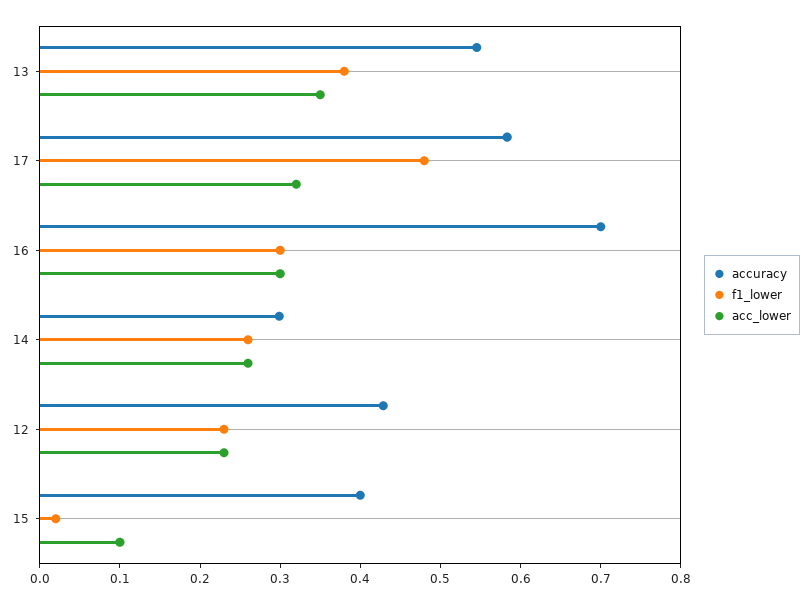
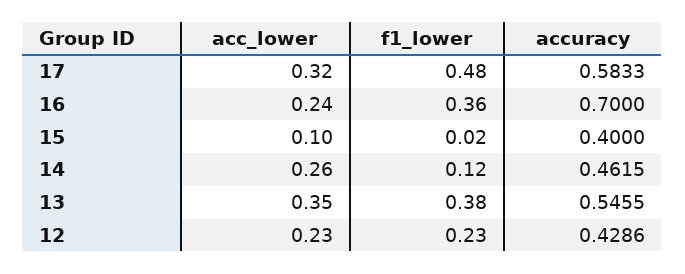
f1_lower, 16: 0.3 -> 0.36
acc_lower, 16: 0.3 -> 0.24
accuracy, 14: 0.3 -> 0.4615
f1_lower, 14: 0.26 -> 0.12

